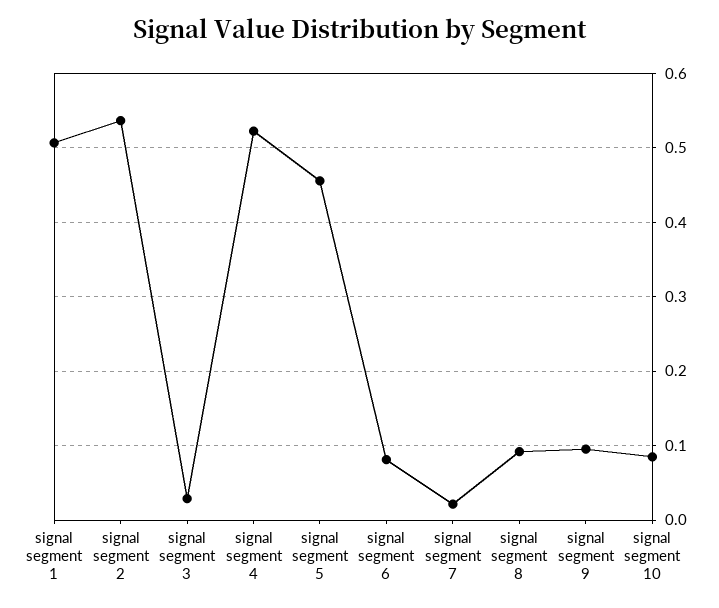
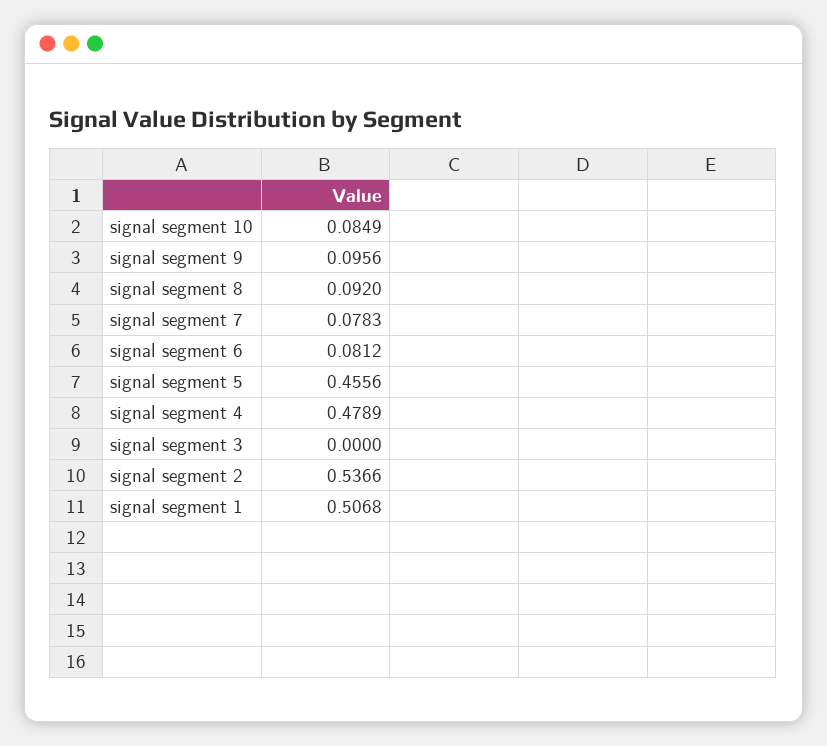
signal segment 3: 0.03 -> 0
signal segment 4: 0.52 -> 0.4789
signal segment 7: 0.02 -> 0.0783

